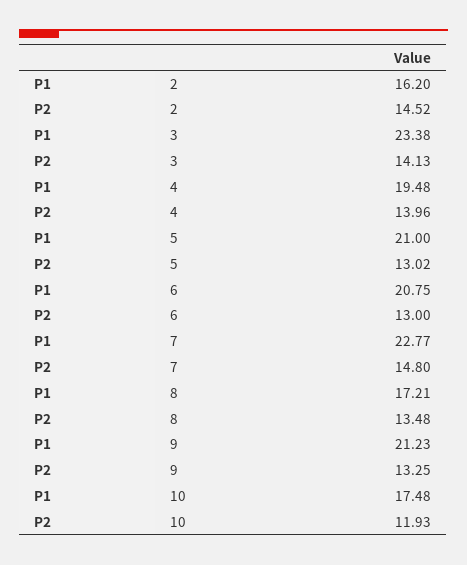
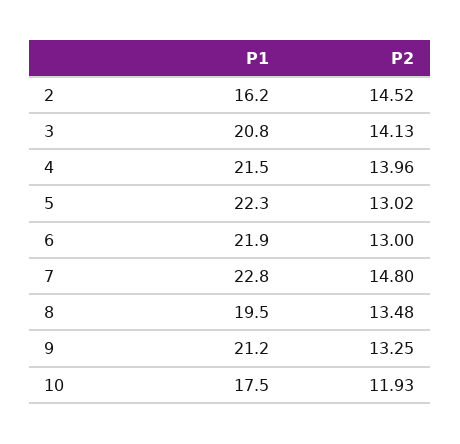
P1, 3: 23.38 -> 20.8
P1, 4: 19.48 -> 21.5
P1, 5: 21 -> 22.3
P1, 6: 20.75 -> 21.9
P1, 8: 17.21 -> 19.5

